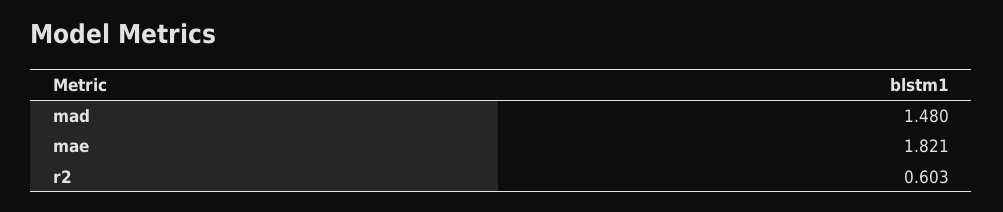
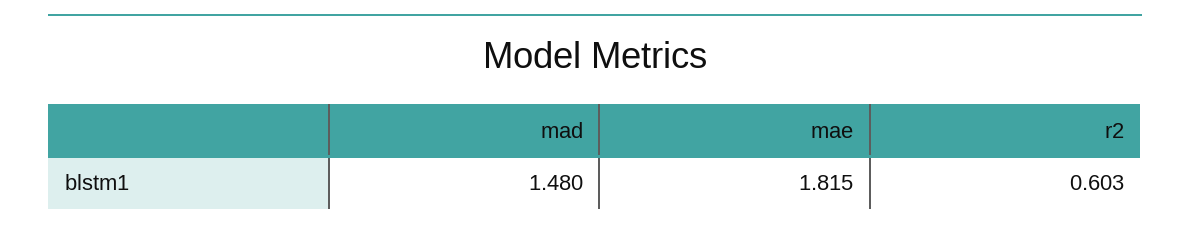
mae: 1.821 -> 1.815

